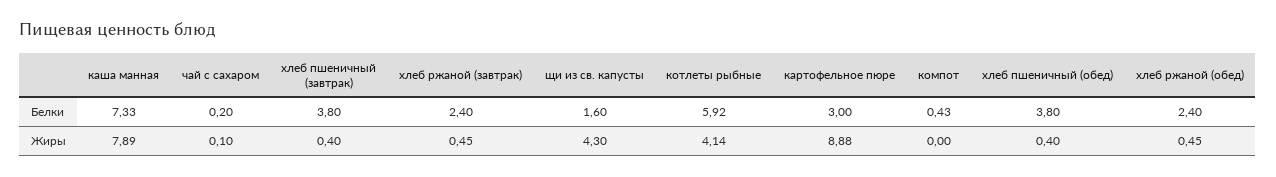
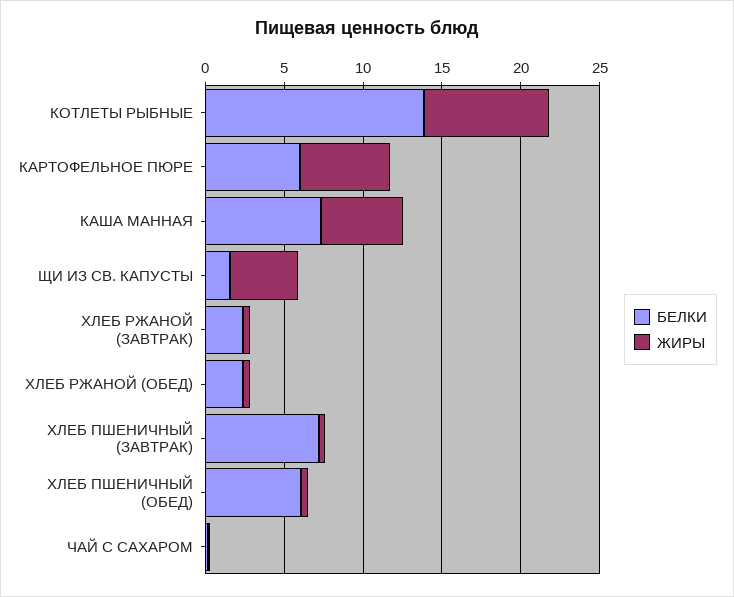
Белки, хлеб пшеничный (завтрак): 3.8 -> 7
Белки, котлеты рыбные: 5.92 -> 14
Белки, картофельное пюре: 3 -> 6
Белки, компот: 0.43 -> none
Белки, хлеб пшеничный (обед): 3.8 -> 6
Жиры, каша манная: 7.89 -> 5
Жиры, котлеты рыбные: 4.14 -> 8
Жиры, картофельное пюре: 8.88 -> 6
Жиры, компот: 0 -> none

